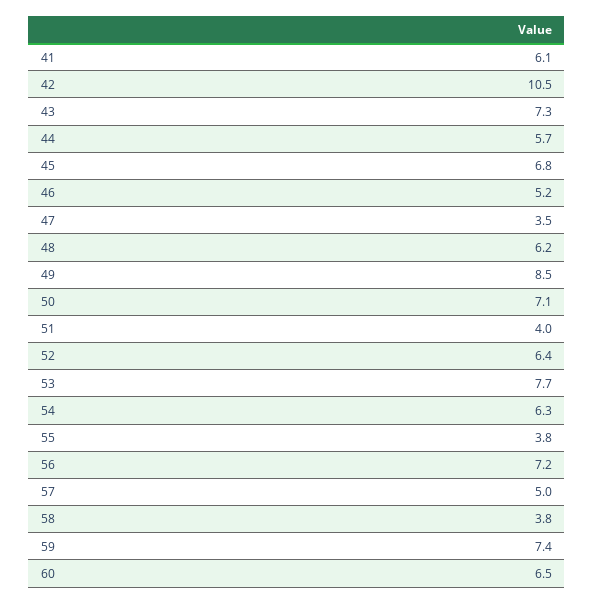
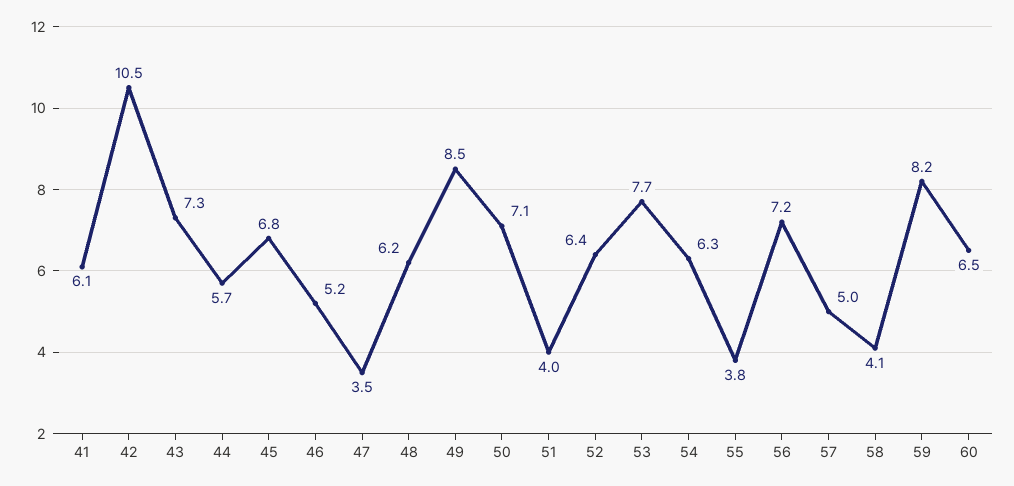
58: 3.8 -> 4.1
59: 7.4 -> 8.2

